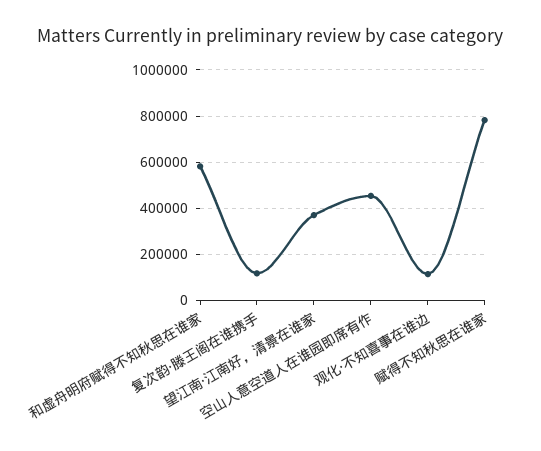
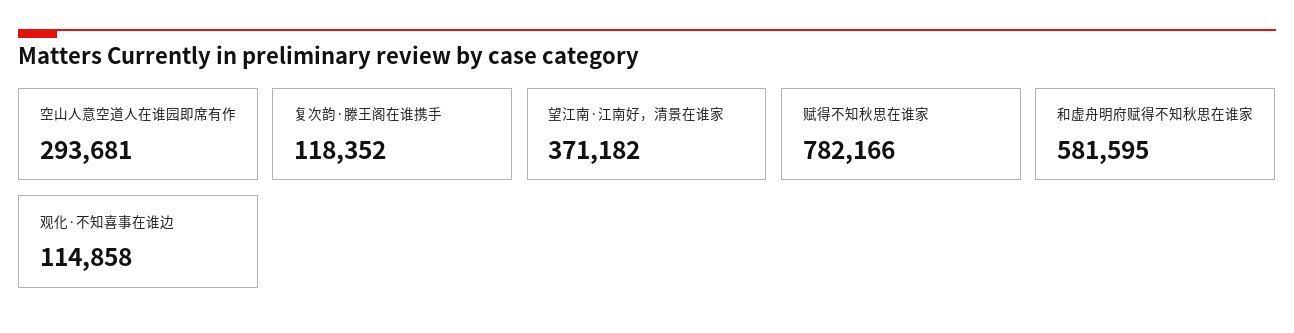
空山人意空道人在谁园即席有作: 450000 -> 293681

